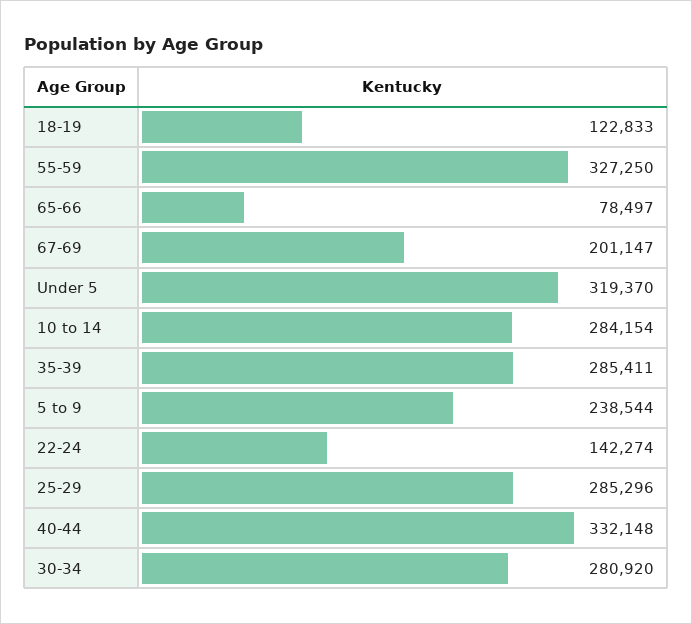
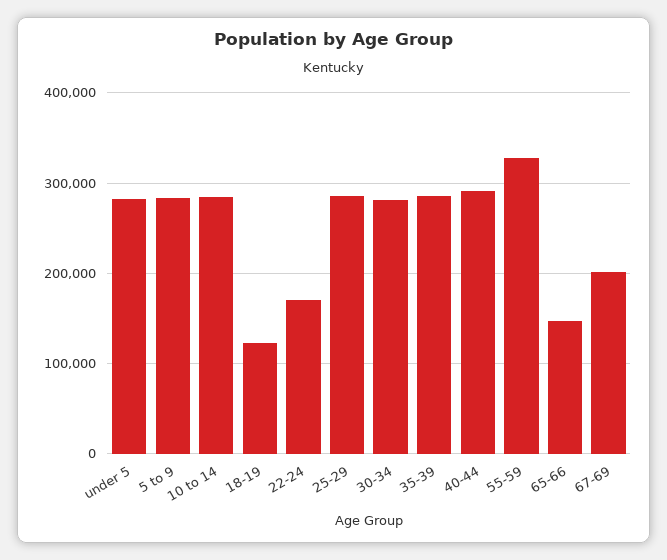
65-66: 78497 -> 150000
Under 5: 319370 -> 280000
5 to 9: 238544 -> 280000
22-24: 142274 -> 170000
40-44: 332148 -> 290000

